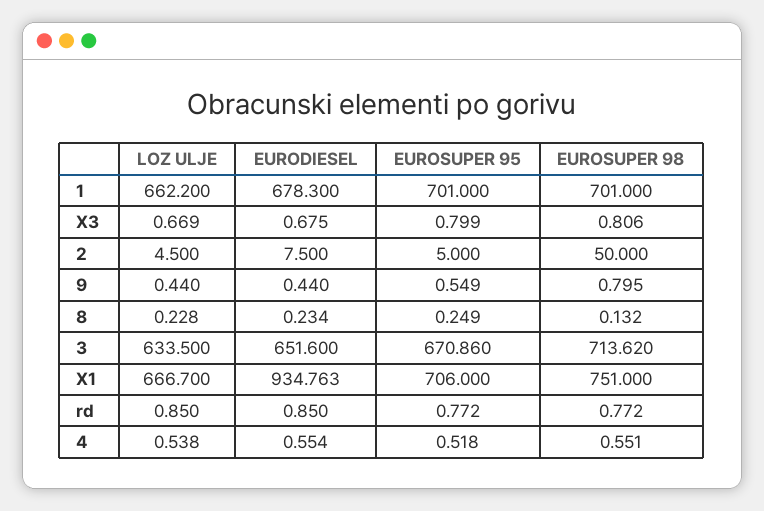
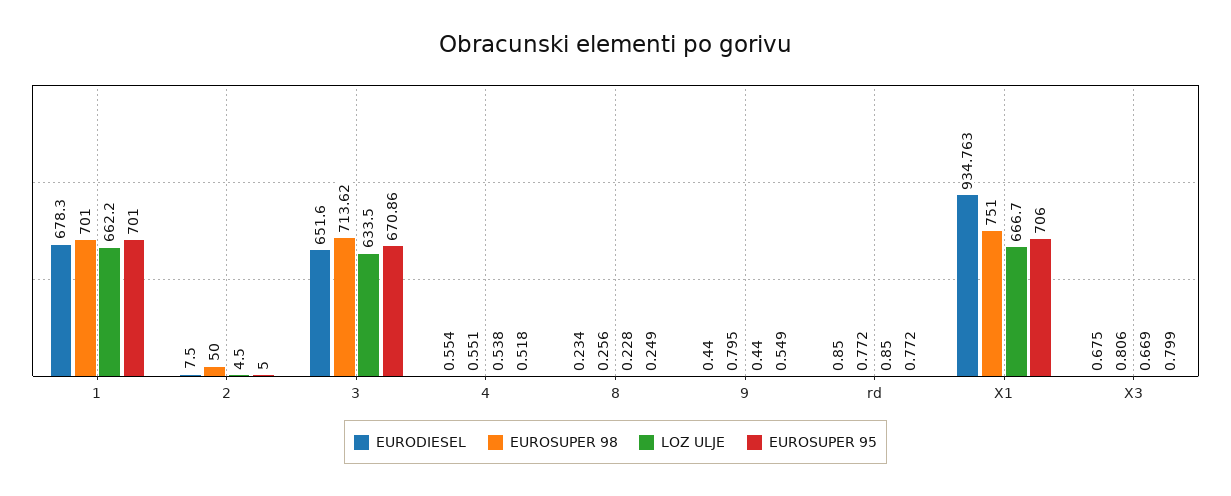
EUROSUPER 98, 8: 0.132 -> 0.256

